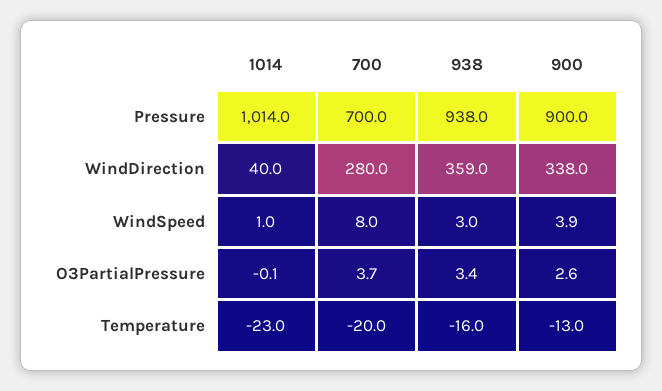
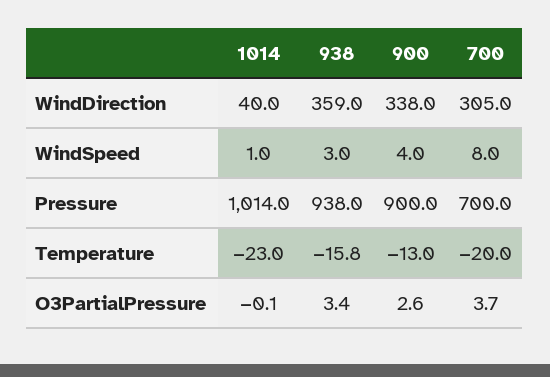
700, WindDirection: 280 -> 305
900, WindSpeed: 3.9 -> 4
938, Temperature: -16 -> -15.8

